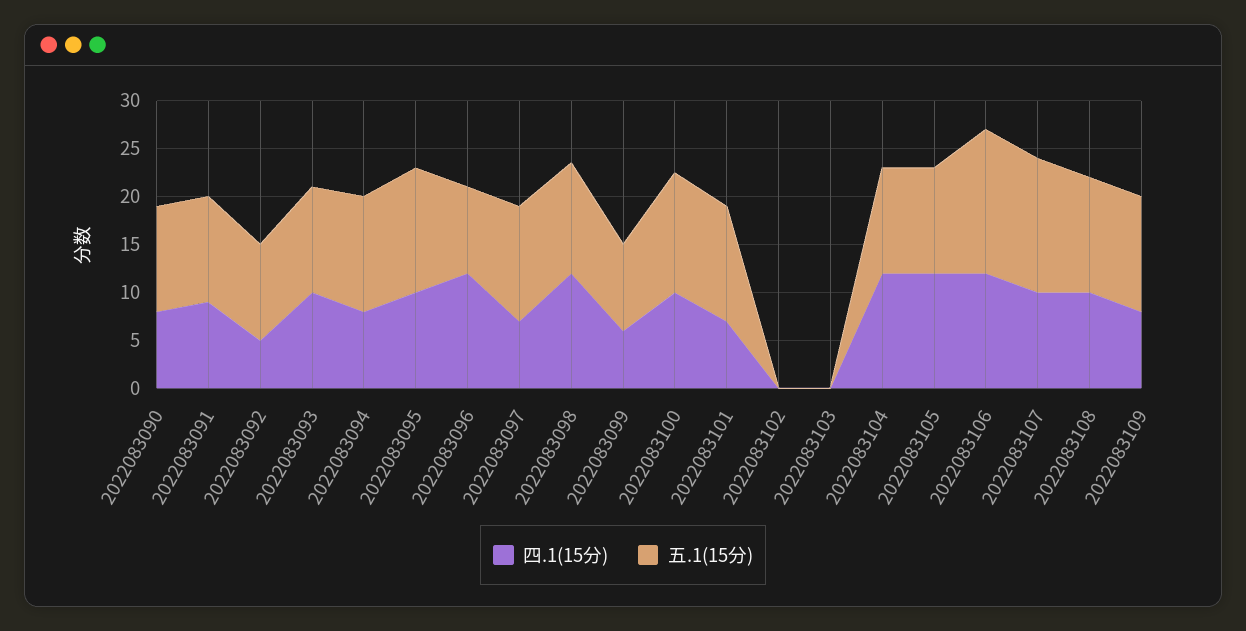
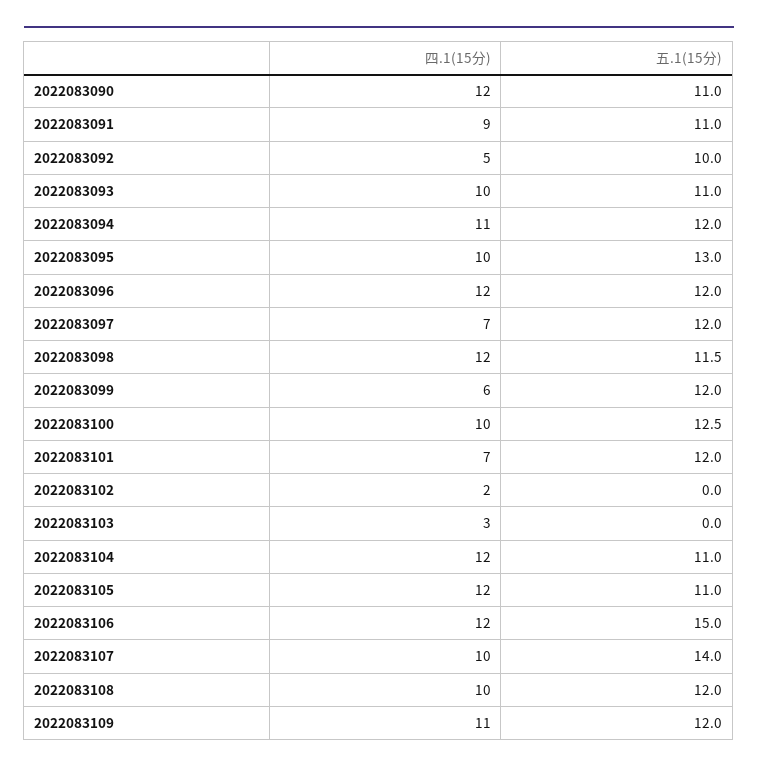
四.1(15分), 2022083090: 8 -> 12
四.1(15分), 2022083094: 8 -> 11
五.1(15分), 2022083096: 9 -> 12
五.1(15分), 2022083099: 9 -> 12
四.1(15分), 2022083102: 0 -> 2
四.1(15分), 2022083103: 0 -> 3
四.1(15分), 2022083109: 8 -> 11

